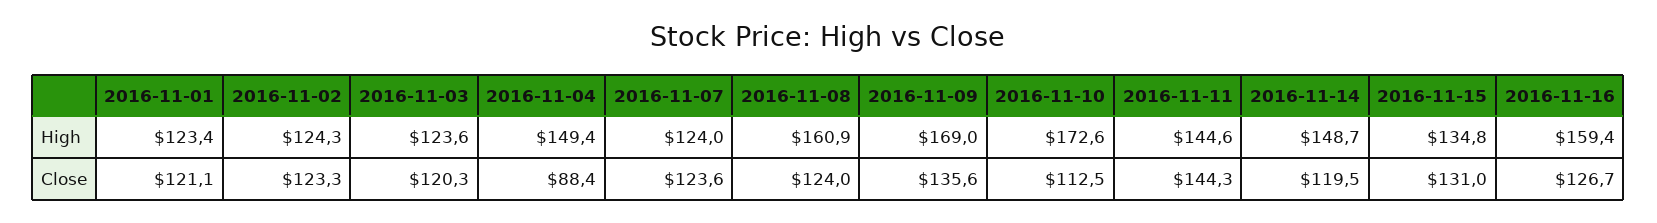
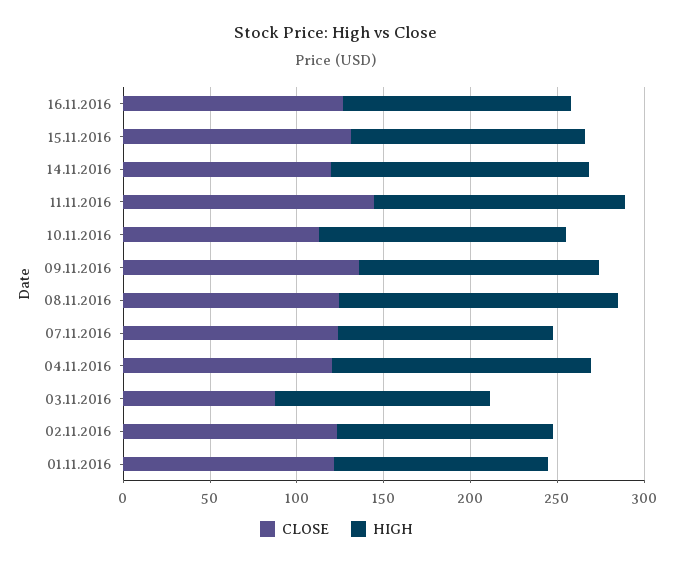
High, 2016-11-09: 169 -> 140
High, 2016-11-10: 172.6 -> 140
High, 2016-11-16: 159.4 -> 130
Close, 2016-11-03: 120.3 -> 90
Close, 2016-11-04: 88.4 -> 120

